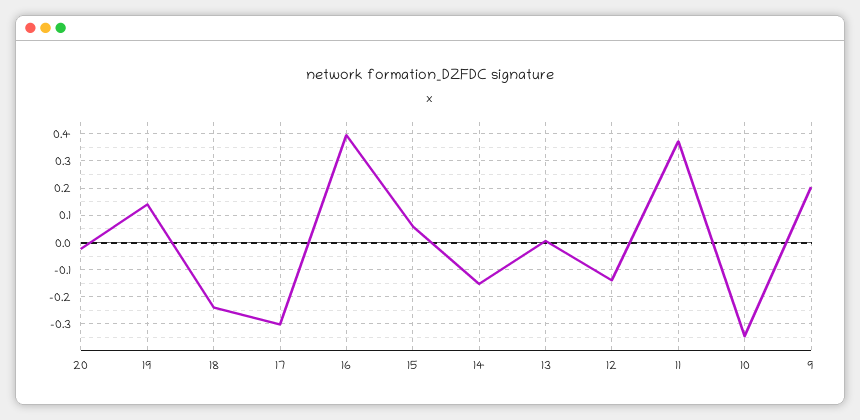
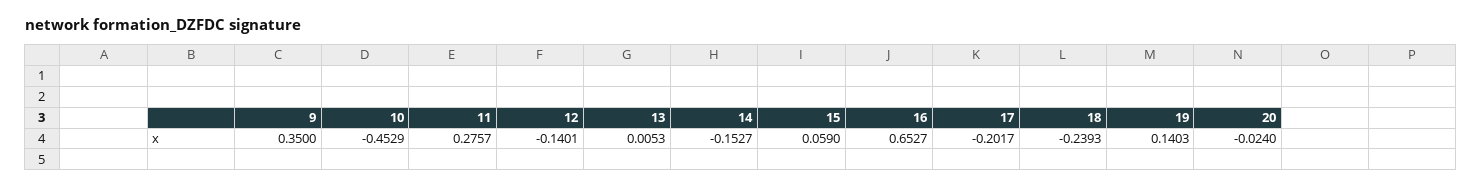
17: -0.3 -> -0.2017
16: 0.4 -> 0.6527
11: 0.375 -> 0.2757
10: -0.35 -> -0.4529
9: 0.2 -> 0.35

